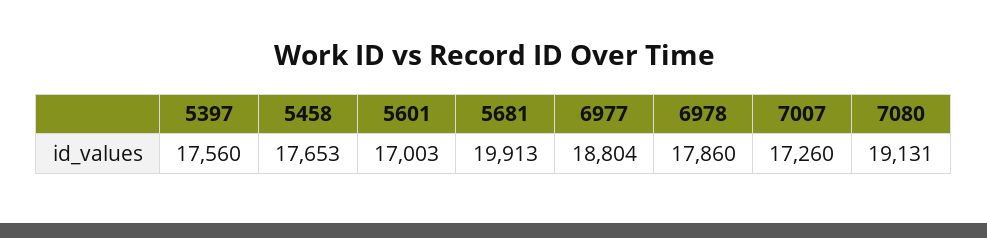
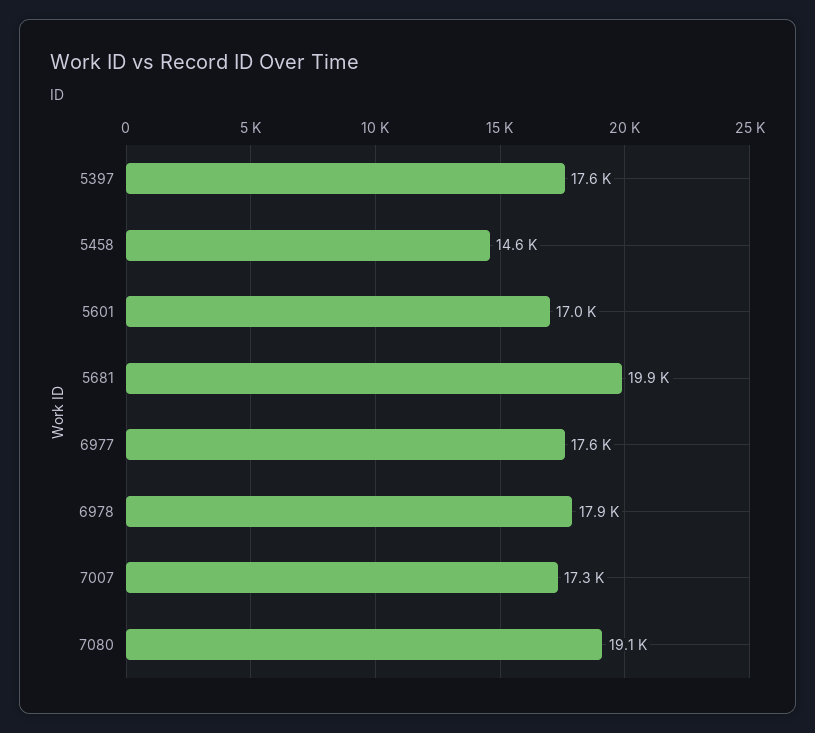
5458: 17653 -> 14600
6977: 18804 -> 17600

